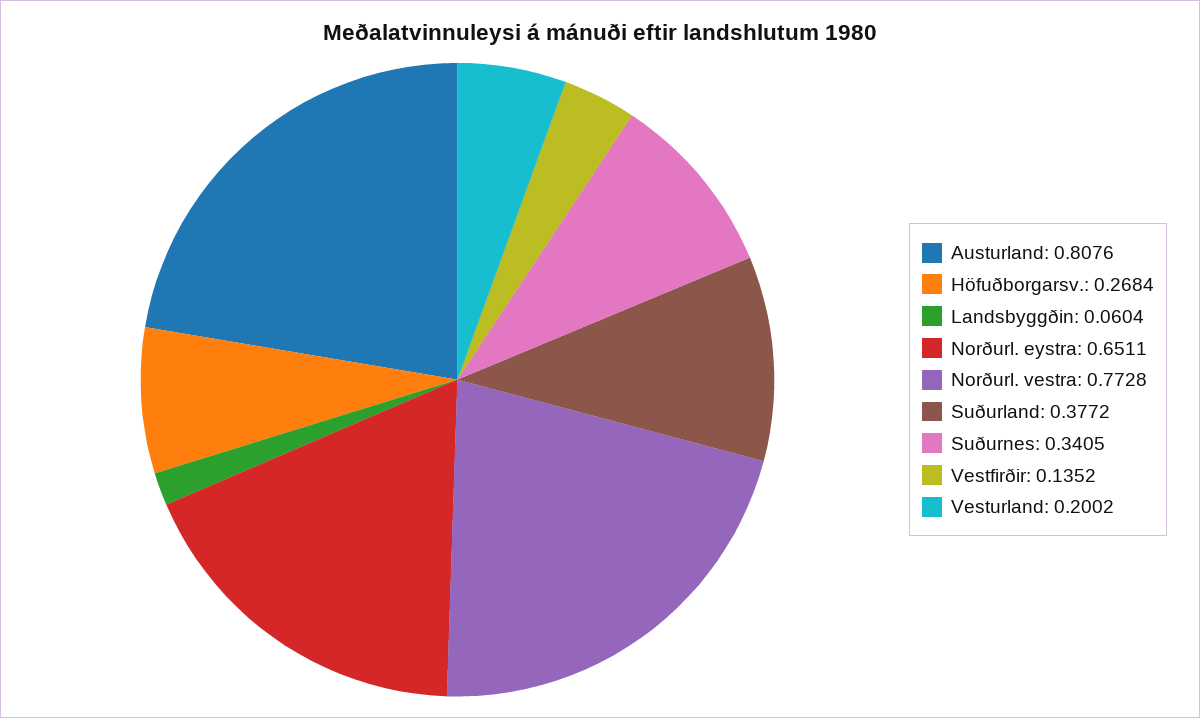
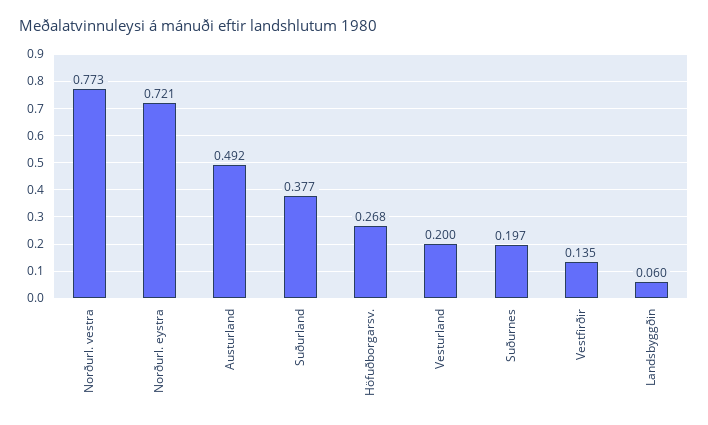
Austurland: 0.8076 -> 0.492
Norðurl. eystra: 0.6511 -> 0.721
Suðurnes: 0.3405 -> 0.197

